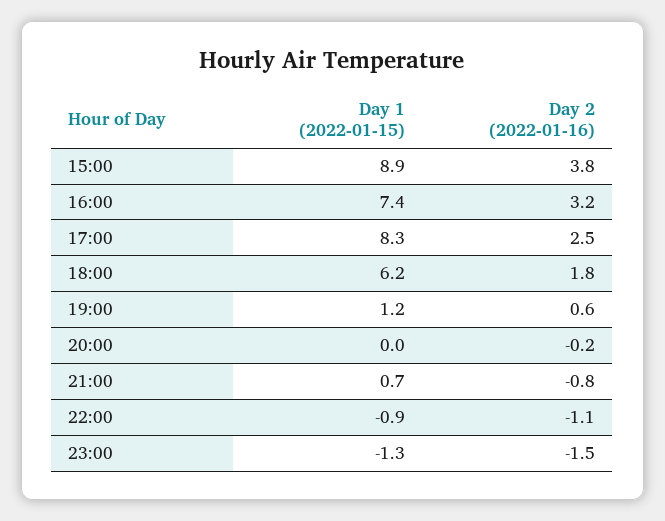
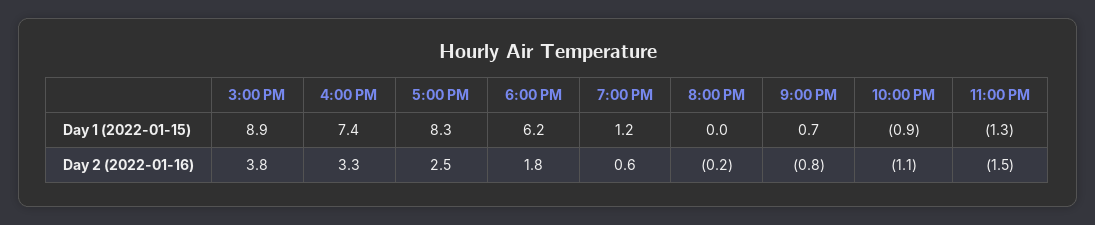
Day 2 (2022-01-16), 16:00: 3.2 -> 3.3

